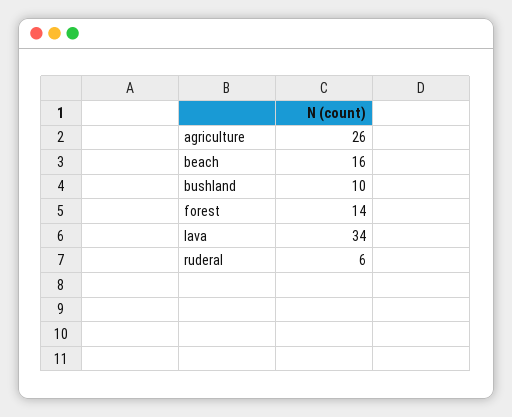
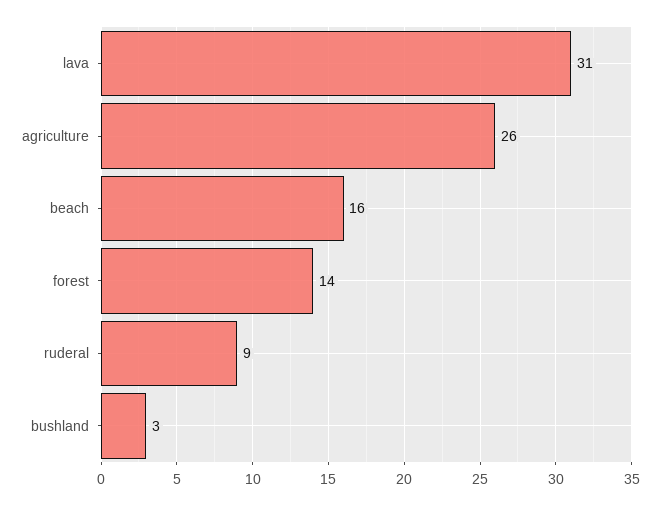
bushland: 10 -> 3
lava: 34 -> 31
ruderal: 6 -> 9

